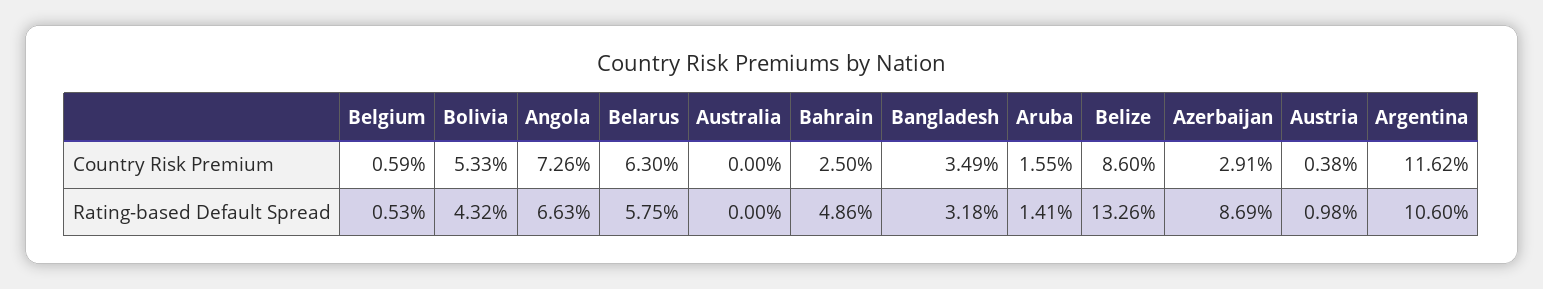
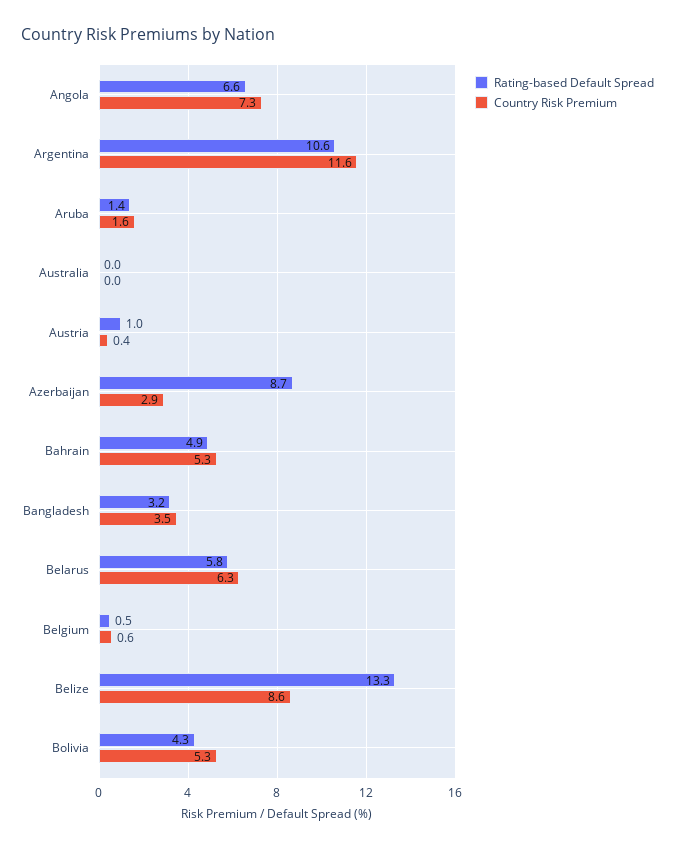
Country Risk Premium, Bahrain: 2.5 -> 5.3

